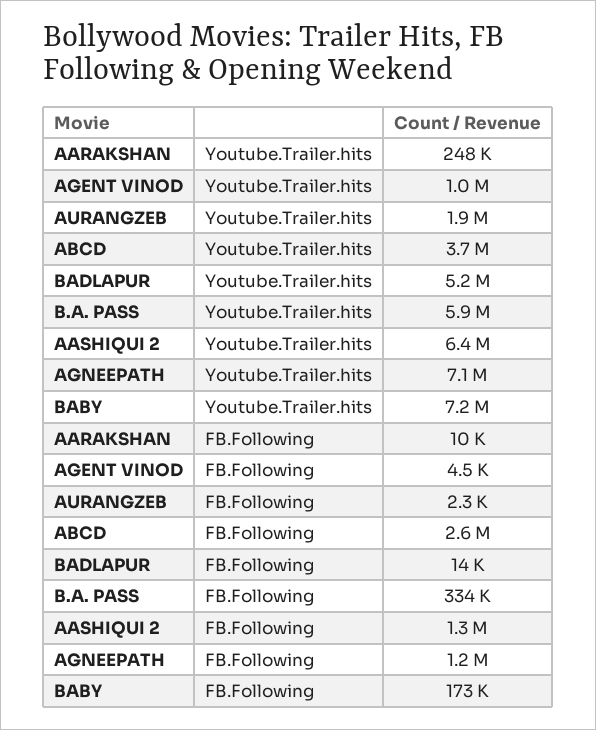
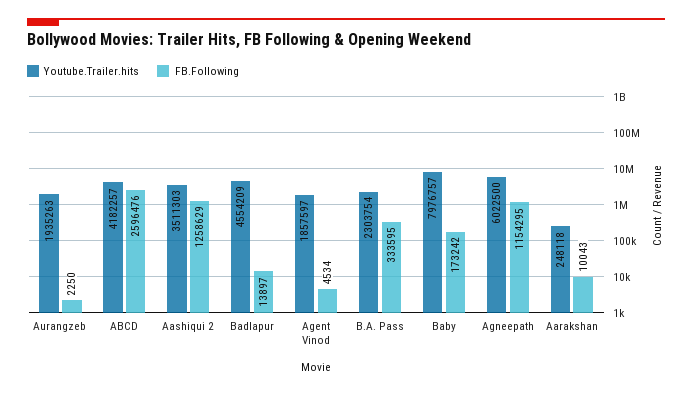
Youtube.Trailer.hits, AGENT VINOD: 1000000 -> 1857597
Youtube.Trailer.hits, ABCD: 3700000 -> 4182257
Youtube.Trailer.hits, BADLAPUR: 5200000 -> 4554209
Youtube.Trailer.hits, B.A. PASS: 5900000 -> 2303754
Youtube.Trailer.hits, AASHIQUI 2: 6400000 -> 3511303
Youtube.Trailer.hits, AGNEEPATH: 7100000 -> 6022500
Youtube.Trailer.hits, BABY: 7200000 -> 7976757

